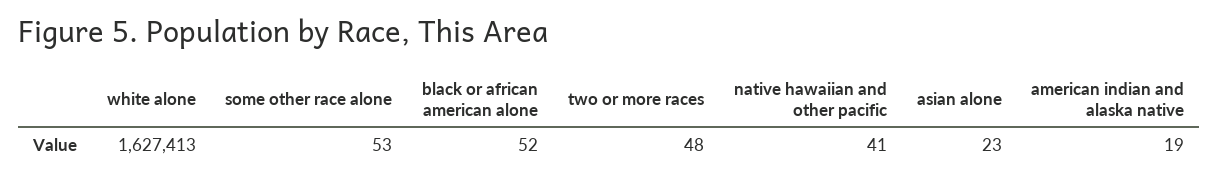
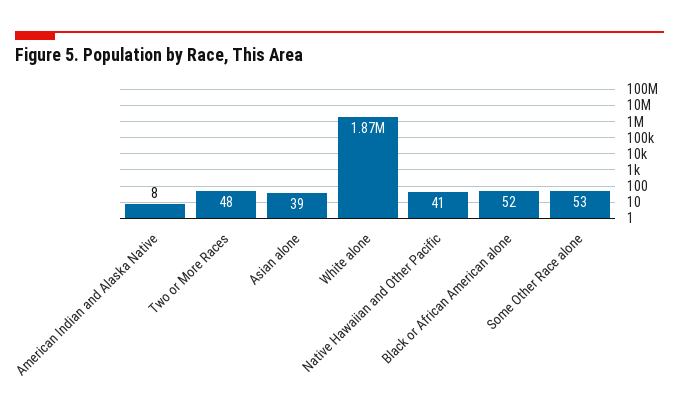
white alone: 1627413 -> 1870000
asian alone: 23 -> 39
american indian and alaska native: 19 -> 8

